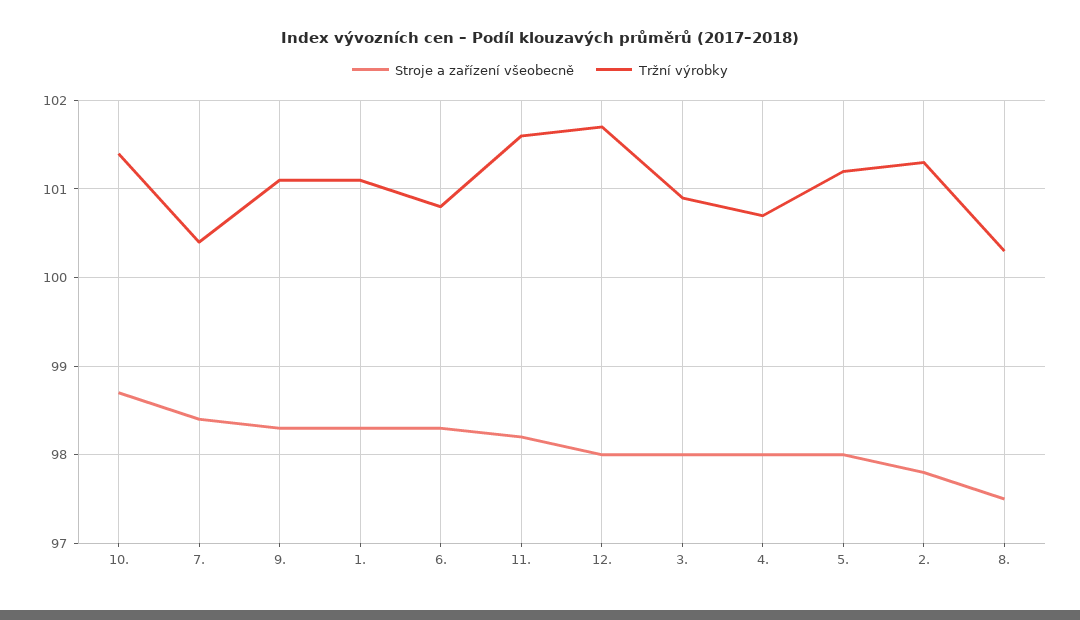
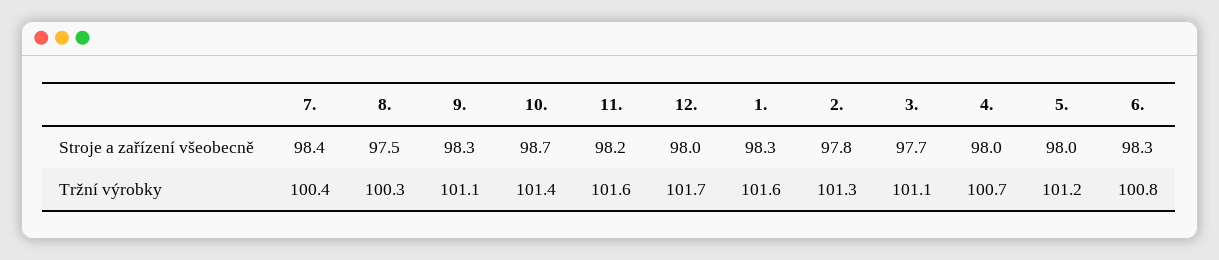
Tržní výrobky, 1.: 101.1 -> 101.6
Stroje a zařízení všeobecně, 3.: 98 -> 97.7
Tržní výrobky, 3.: 100.9 -> 101.1

